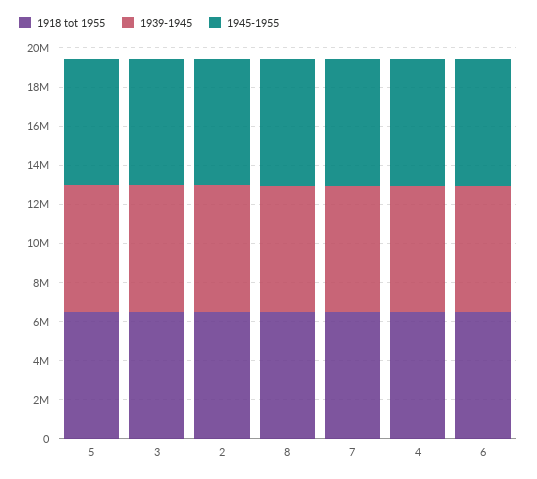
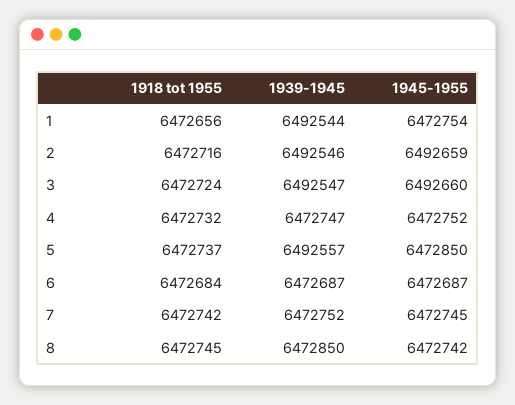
1918 tot 1955, 1: none -> 6472656
1939-1945, 1: none -> 6492544
1945-1955, 1: none -> 6472754

